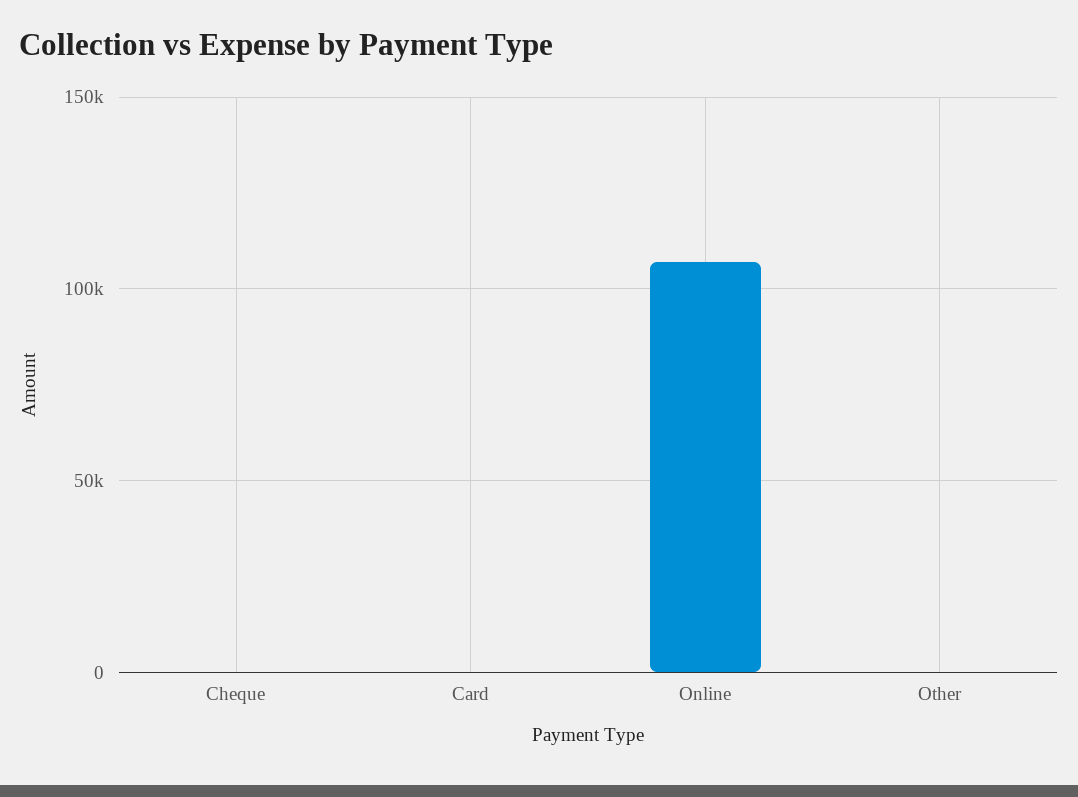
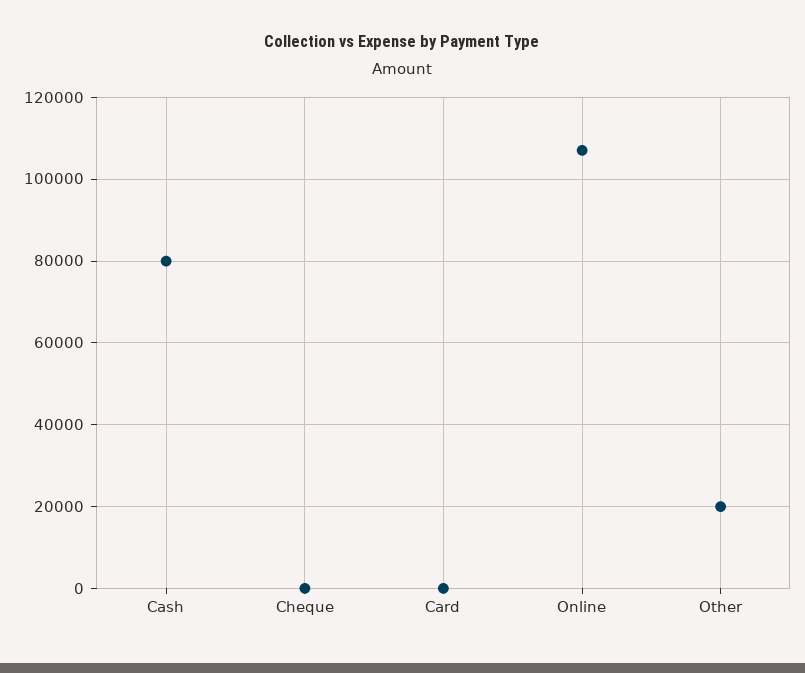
Other: 0 -> 20000
Cash: none -> 80000

